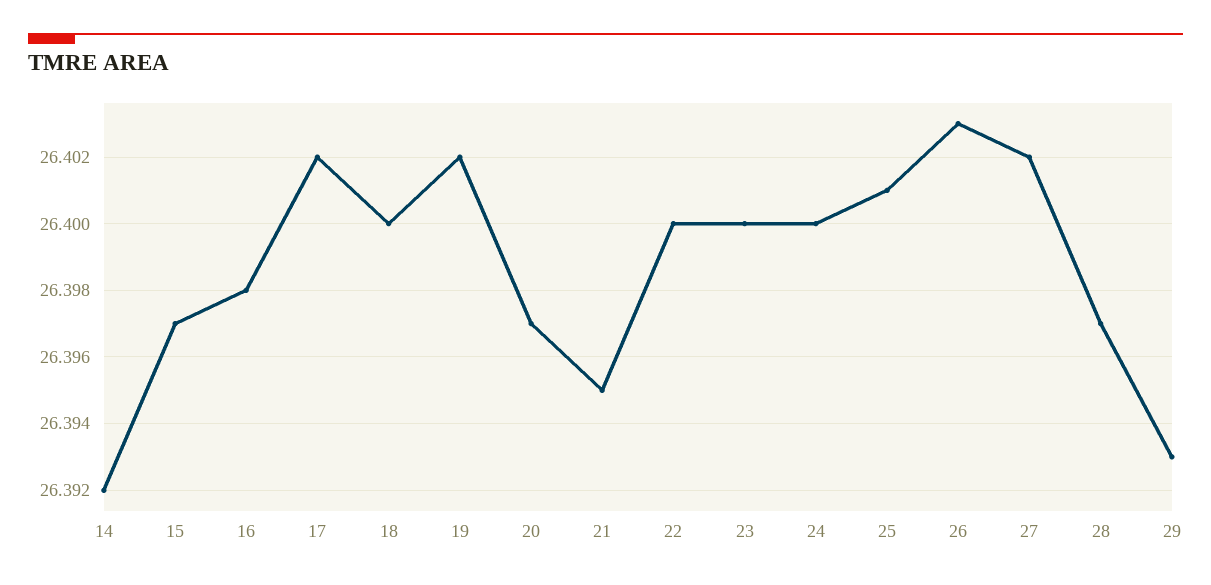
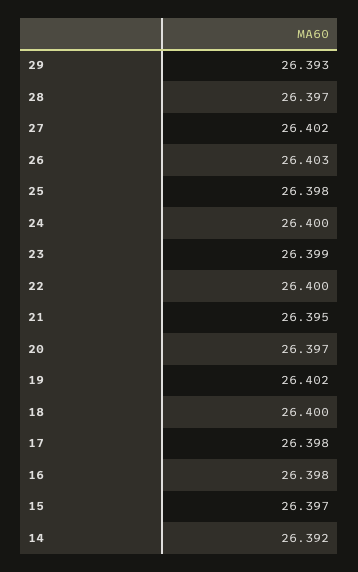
17: 26.402 -> 26.398
23: 26.4 -> 26.399
25: 26.401 -> 26.398

